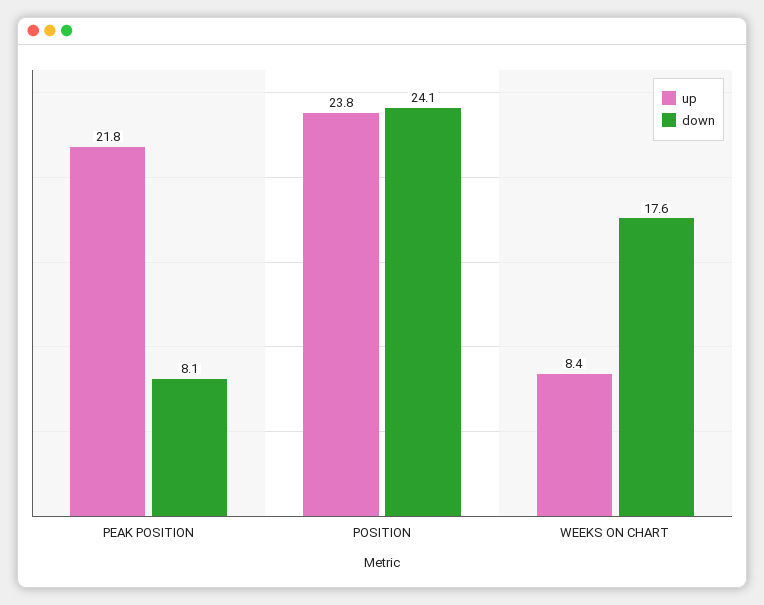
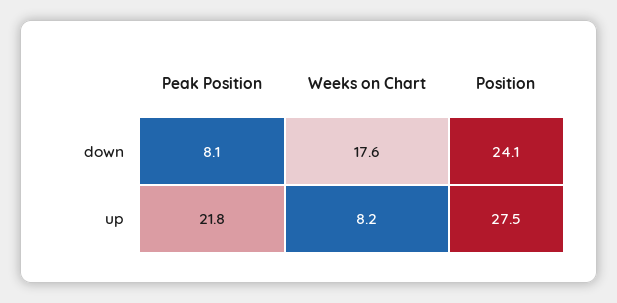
up, POSITION: 23.8 -> 27.5
up, WEEKS ON CHART: 8.4 -> 8.2

